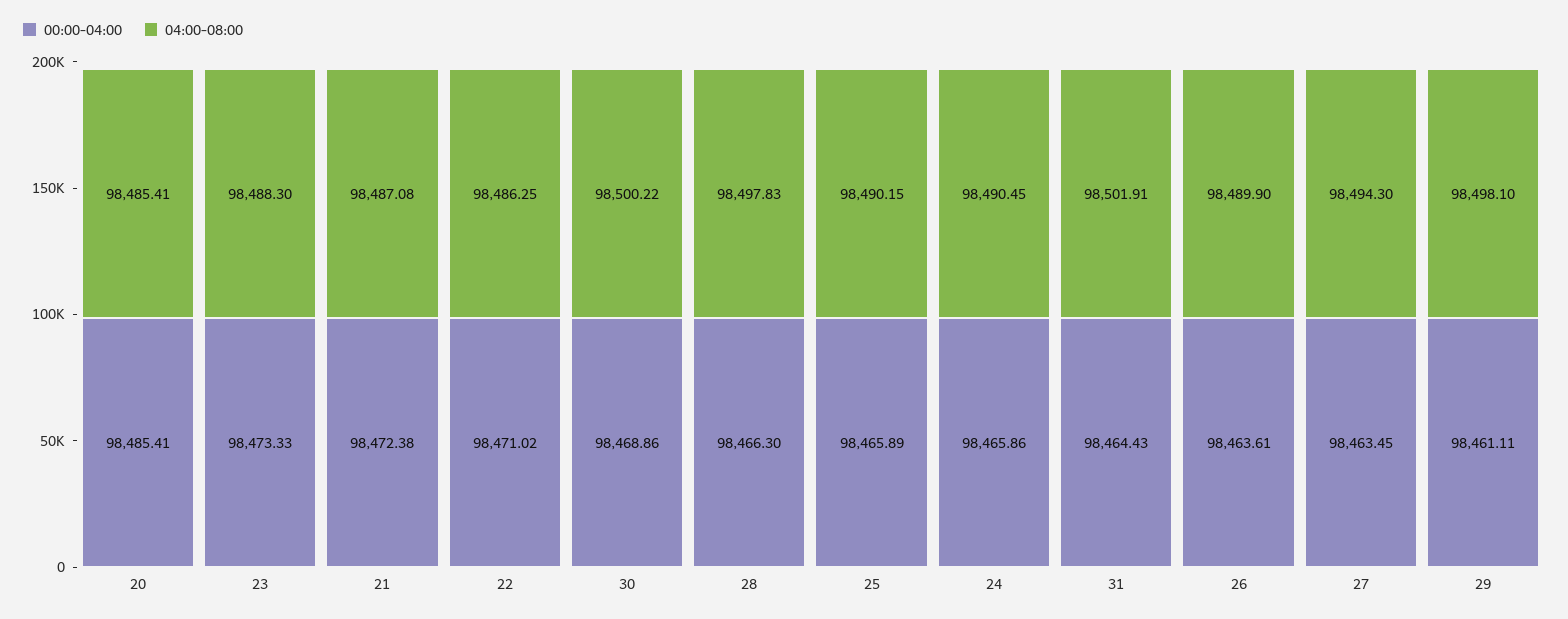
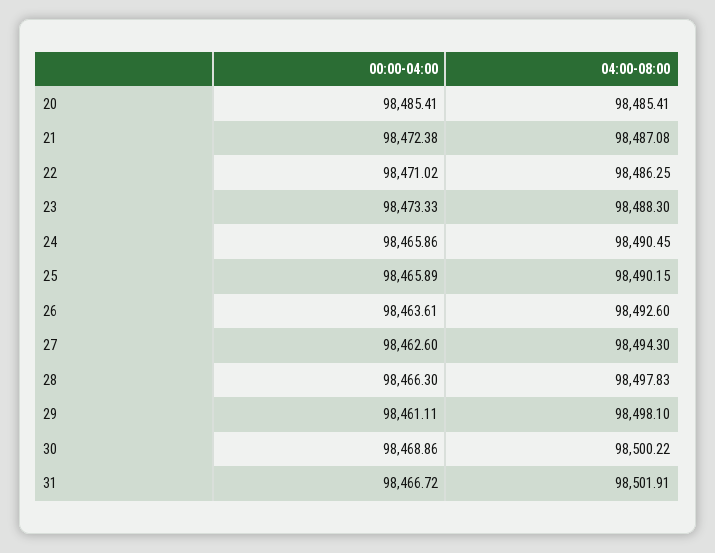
00:00-04:00, 31: 98464.43 -> 98466.72
04:00-08:00, 26: 98489.9 -> 98492.6
00:00-04:00, 27: 98463.45 -> 98462.6

